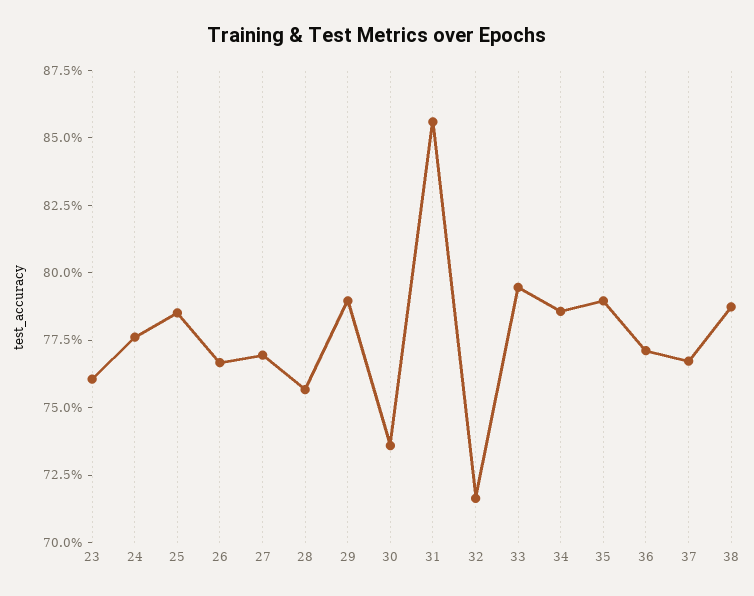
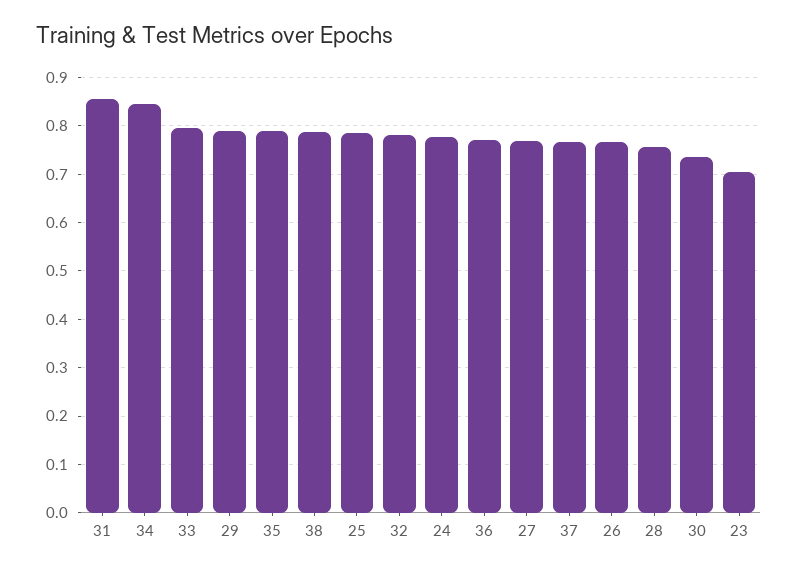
23: 0.76 -> 0.7
32: 0.715 -> 0.78
34: 0.785 -> 0.84

